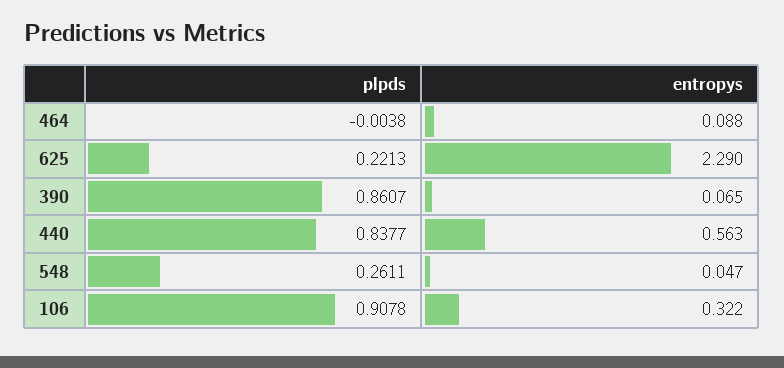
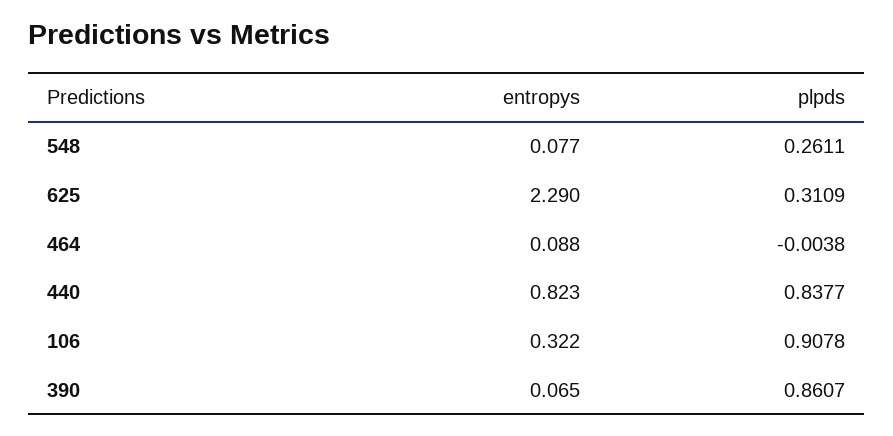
plpds, 625: 0.2213 -> 0.3109
entropys, 440: 0.563 -> 0.823
entropys, 548: 0.047 -> 0.077

